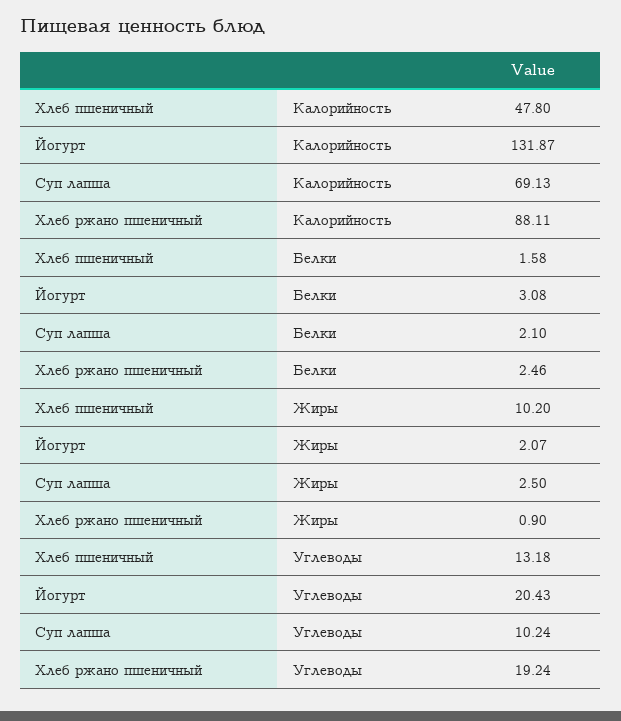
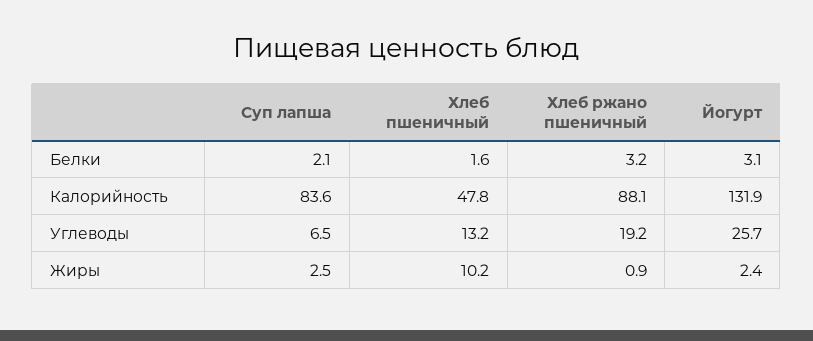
Суп лапша, Калорийность: 69.13 -> 83.6
Хлеб ржано пшеничный, Белки: 2.46 -> 3.2
Йогурт, Жиры: 2.07 -> 2.4
Йогурт, Углеводы: 20.43 -> 25.7
Суп лапша, Углеводы: 10.24 -> 6.5

